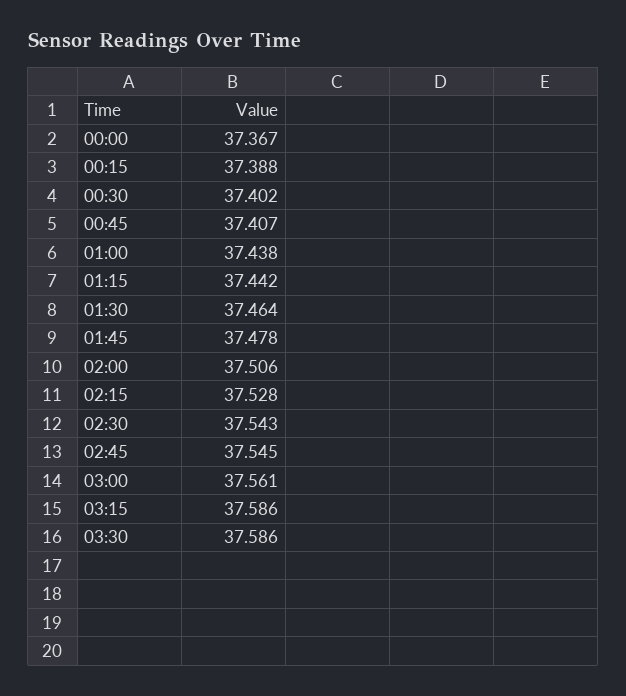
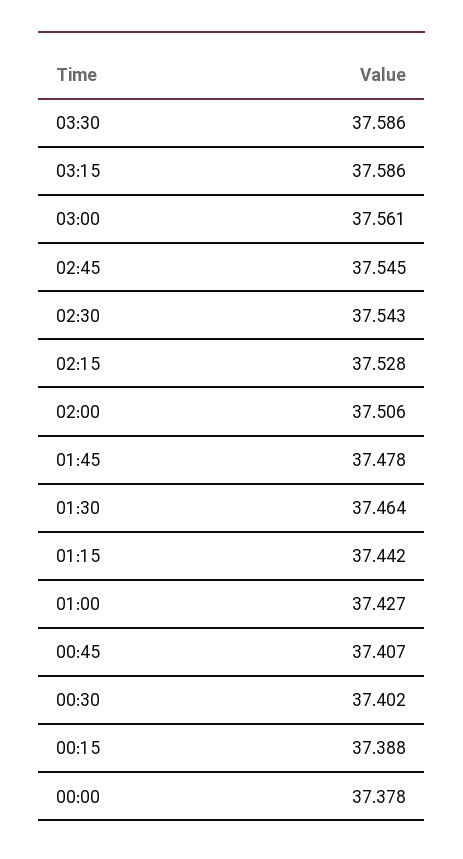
00:00: 37.367 -> 37.378
01:00: 37.438 -> 37.427

